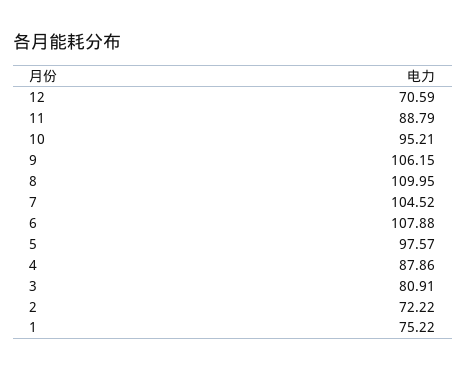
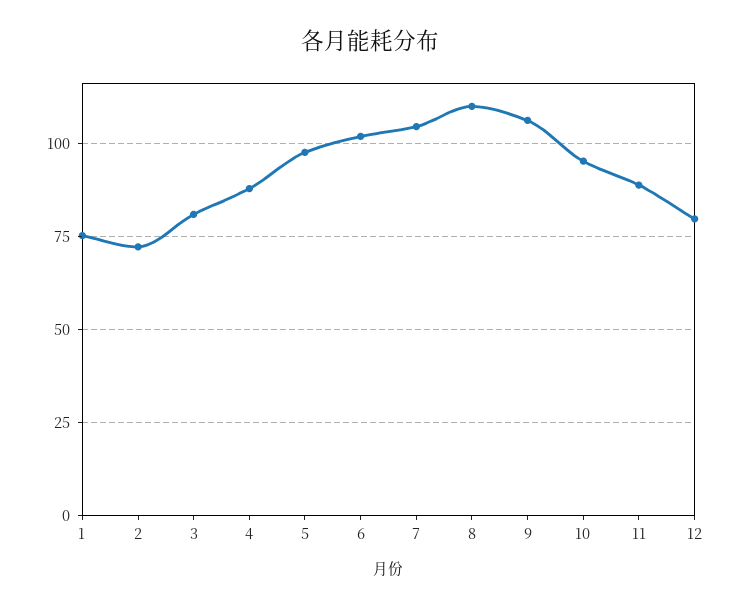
12: 70.59 -> 80
6: 107.88 -> 102.5

